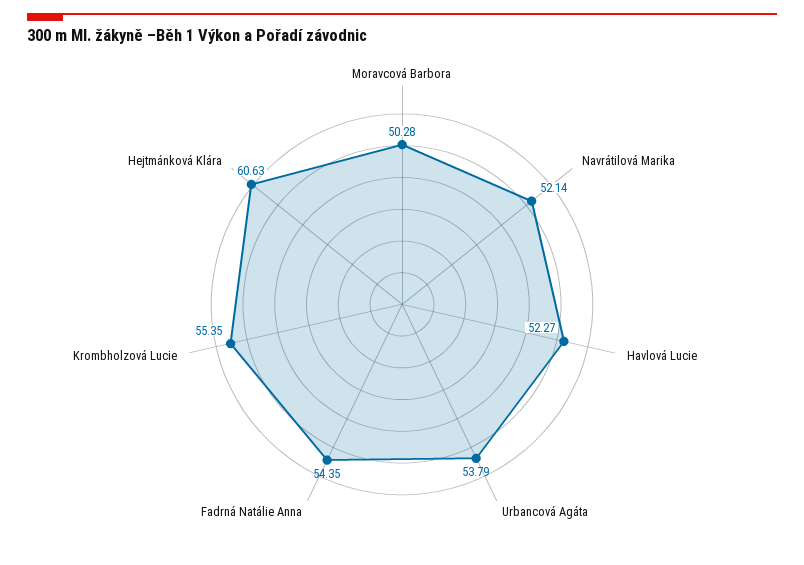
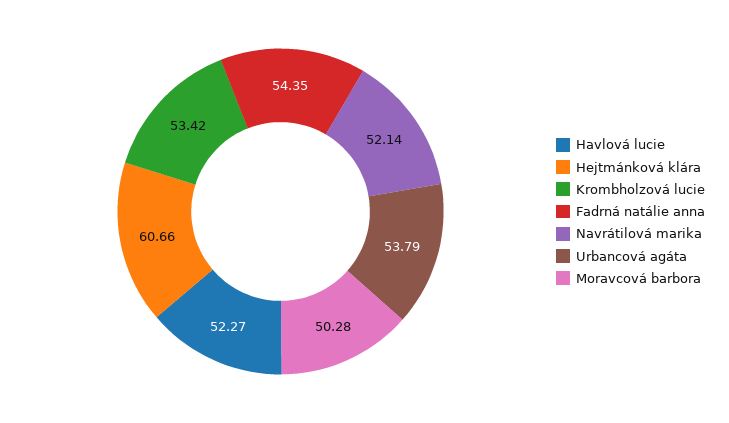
Krombholzová Lucie: 55.35 -> 53.42
Hejtmánková Klára: 60.63 -> 60.66

